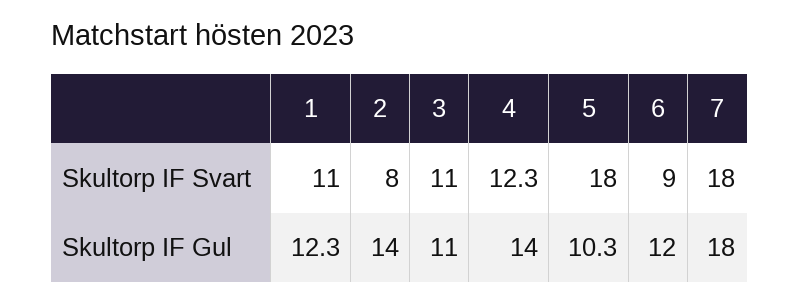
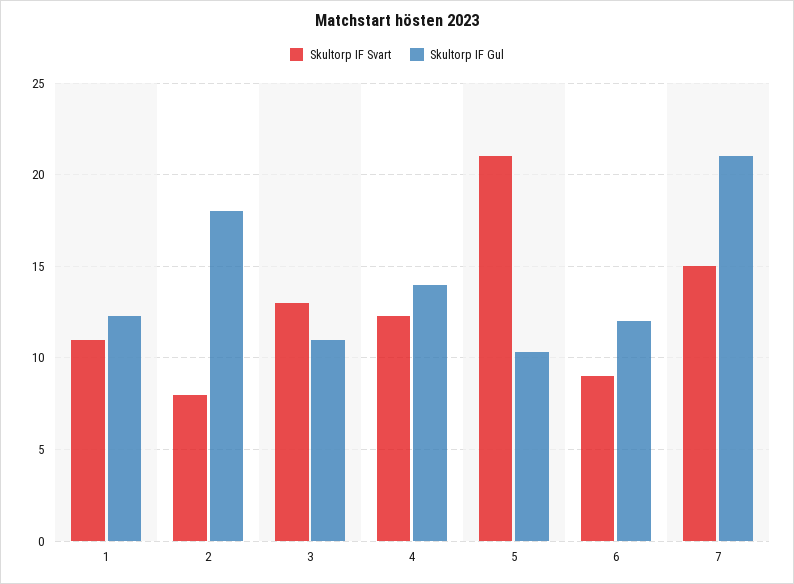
Skultorp IF Svart, 3: 11 -> 13
Skultorp IF Svart, 5: 18 -> 21
Skultorp IF Svart, 7: 18 -> 15
Skultorp IF Gul, 2: 14 -> 18
Skultorp IF Gul, 7: 18 -> 21

